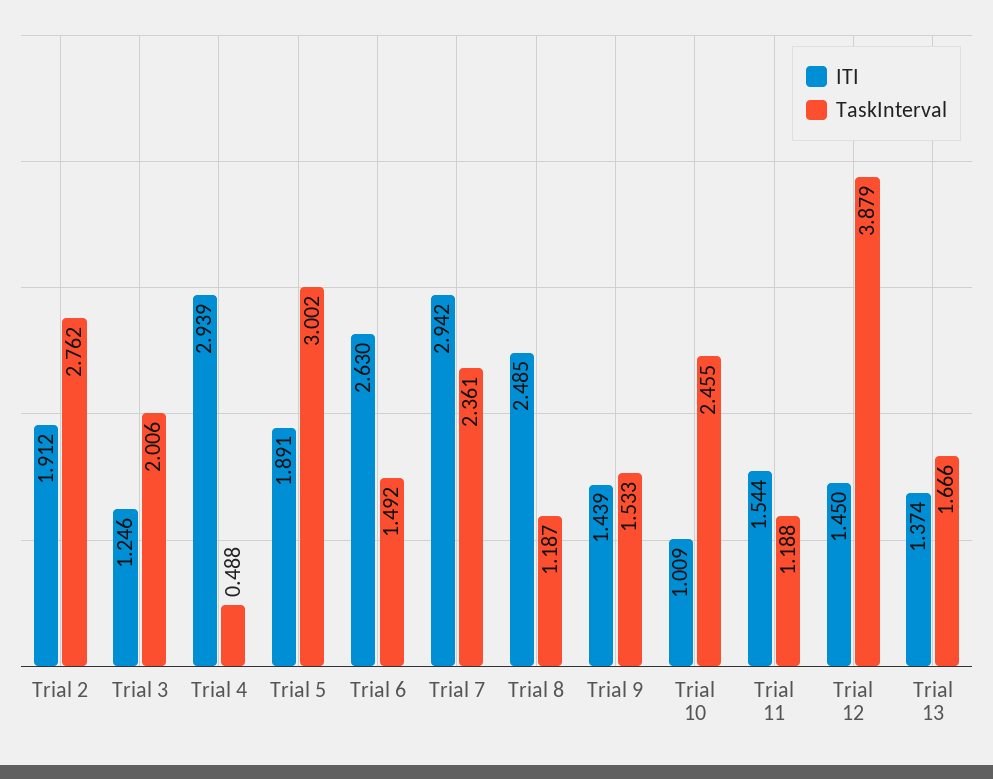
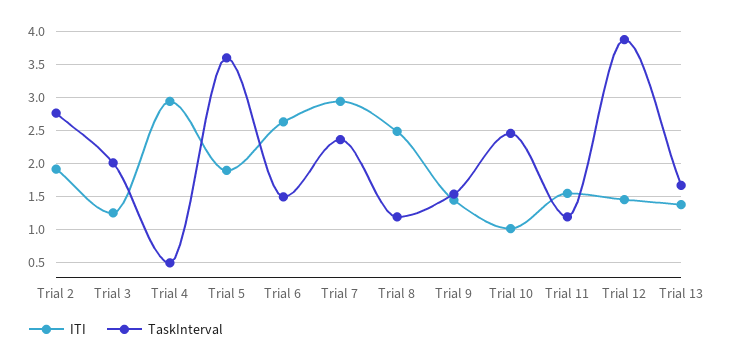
TaskInterval, Trial 5: 3.002 -> 3.6

